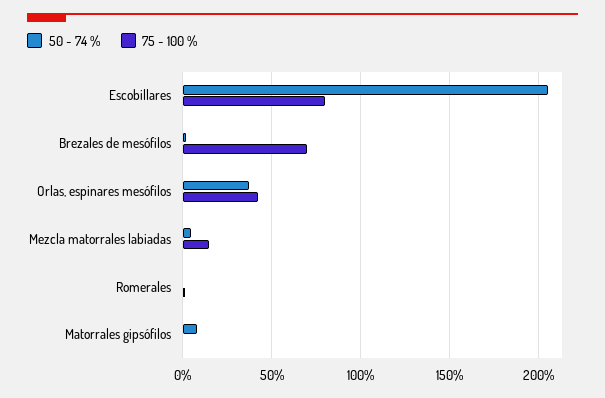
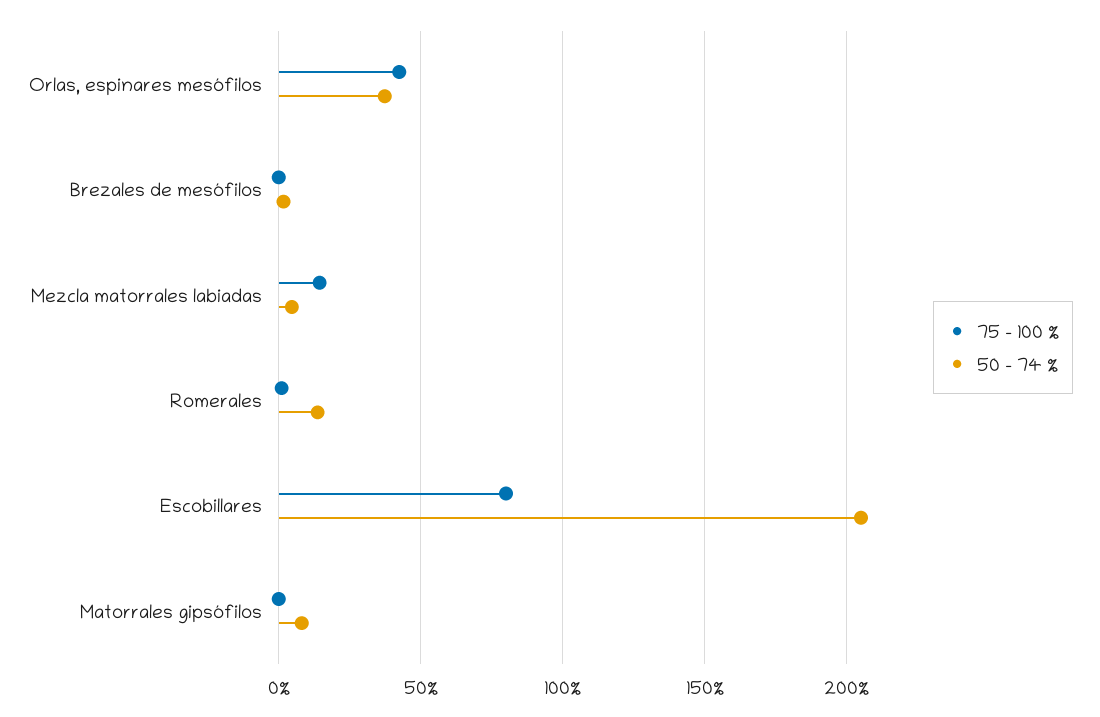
75 - 100 %, Brezales de mesófilos: 70 -> 0
50 - 74 %, Romerales: 0 -> 15

